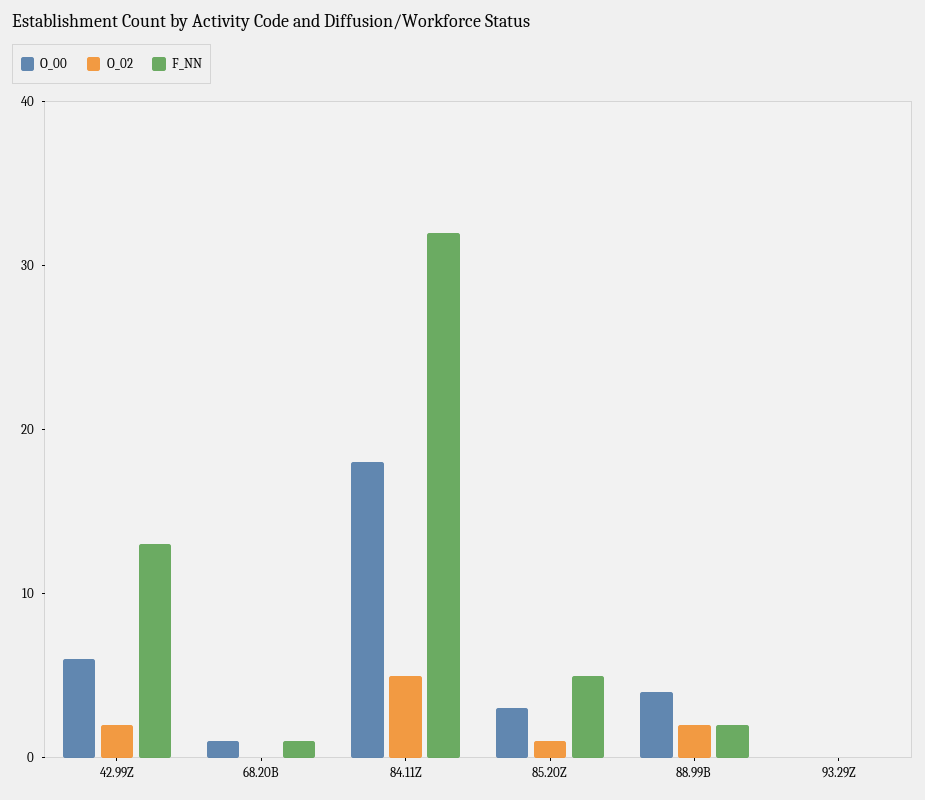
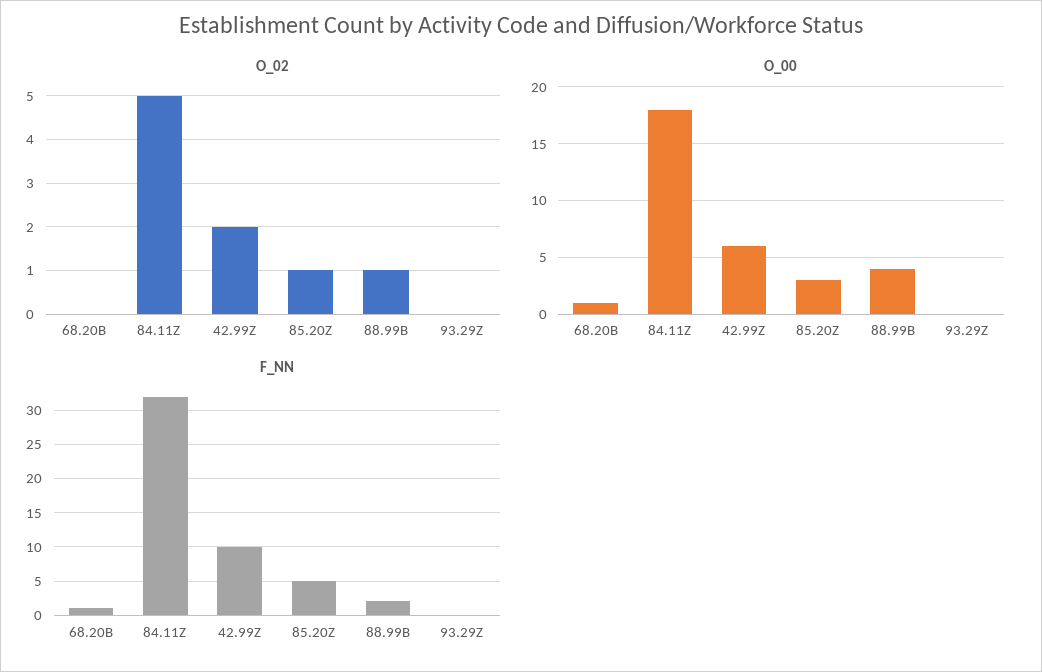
F_NN, 42.99Z: 13 -> 10
O_02, 88.99B: 2 -> 1

